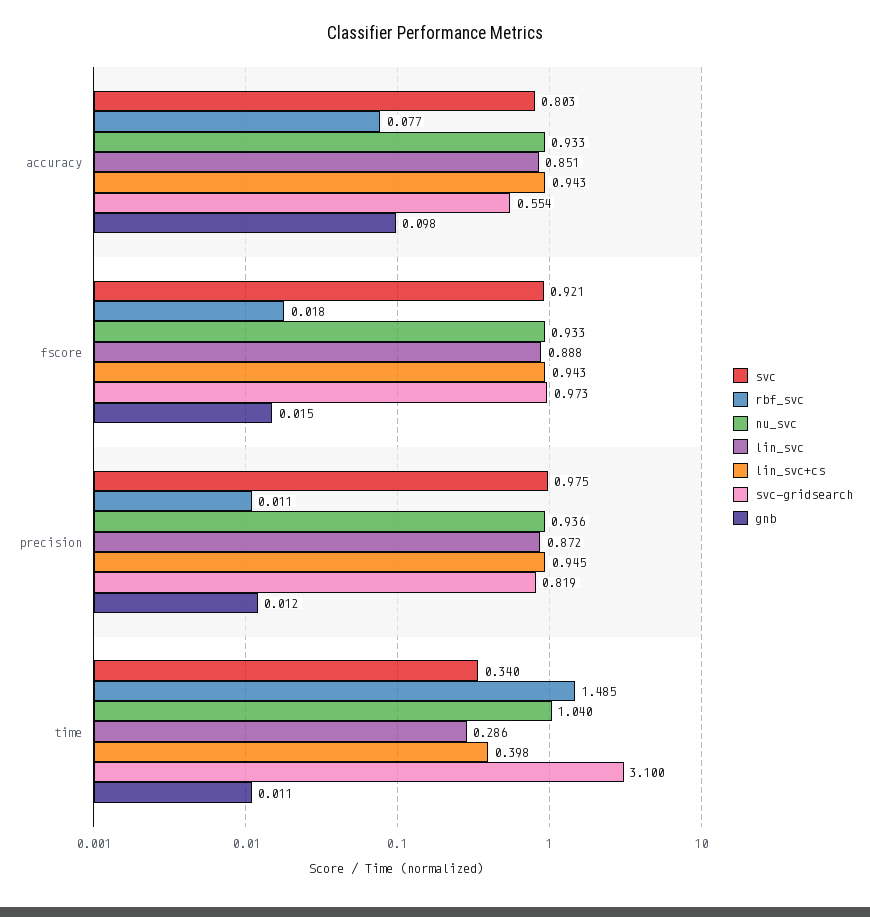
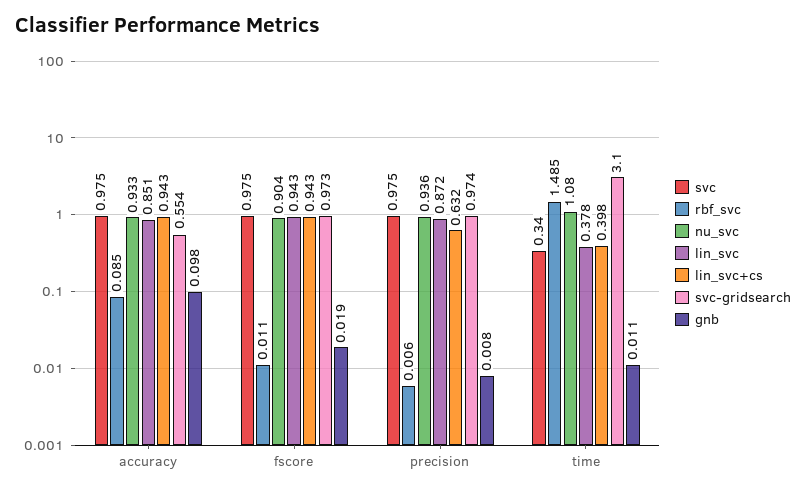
svc, accuracy: 0.803 -> 0.975
rbf_svc, accuracy: 0.077 -> 0.085
svc, fscore: 0.921 -> 0.975
rbf_svc, fscore: 0.018 -> 0.011
nu_svc, fscore: 0.933 -> 0.904
lin_svc, fscore: 0.888 -> 0.943
gnb, fscore: 0.015 -> 0.019
rbf_svc, precision: 0.011 -> 0.006
lin_svc+cs, precision: 0.945 -> 0.632
svc-gridsearch, precision: 0.819 -> 0.974
gnb, precision: 0.012 -> 0.008
nu_svc, time: 1.04 -> 1.08
lin_svc, time: 0.286 -> 0.378

